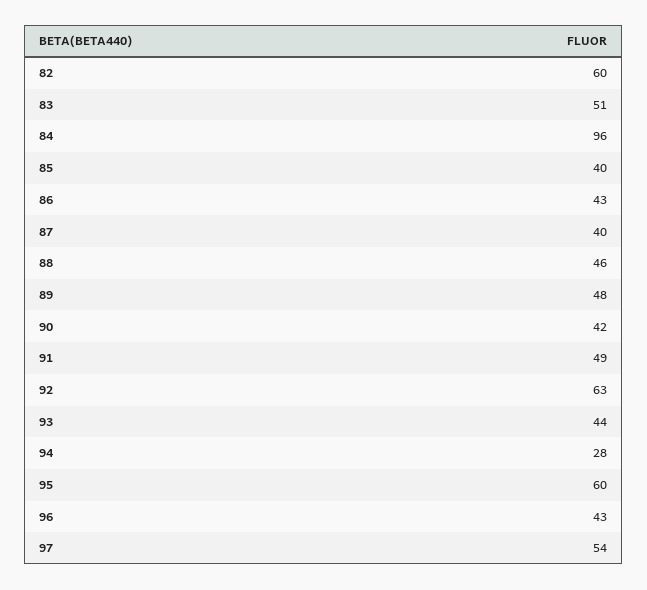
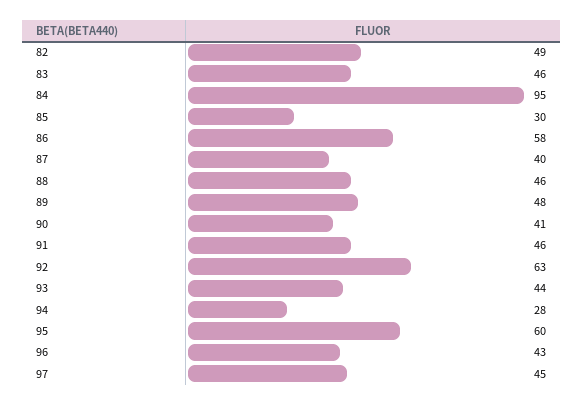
82: 60 -> 49
83: 51 -> 46
84: 96 -> 95
85: 40 -> 30
86: 43 -> 58
90: 42 -> 41
91: 49 -> 46
97: 54 -> 45

